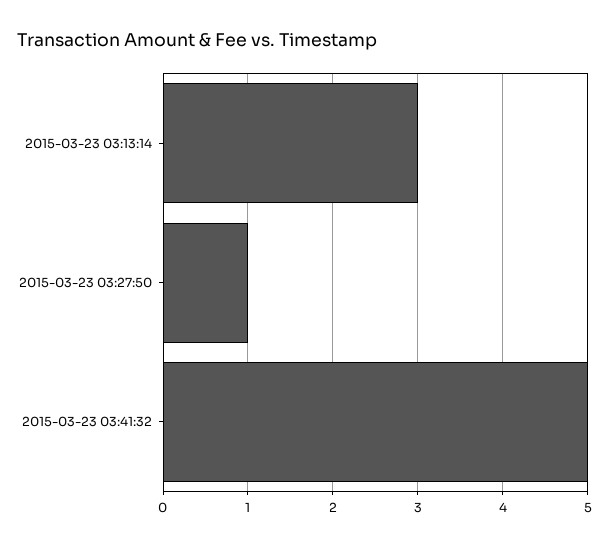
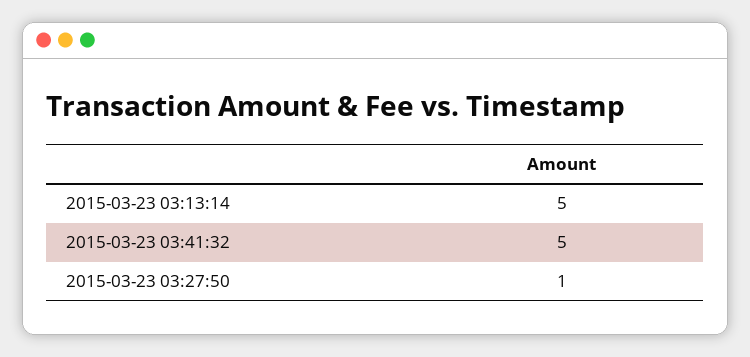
2015-03-23 03:13:14: 3 -> 5

